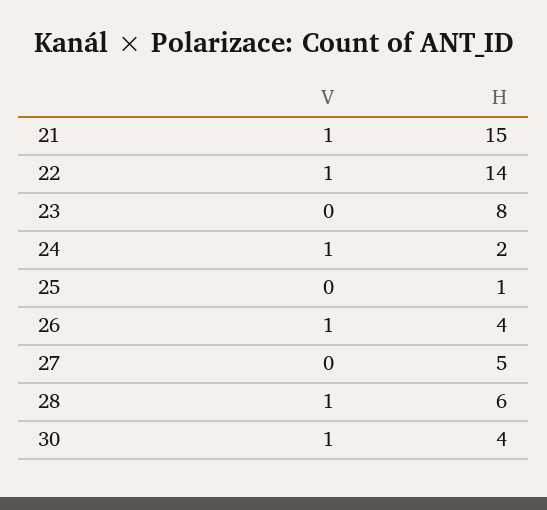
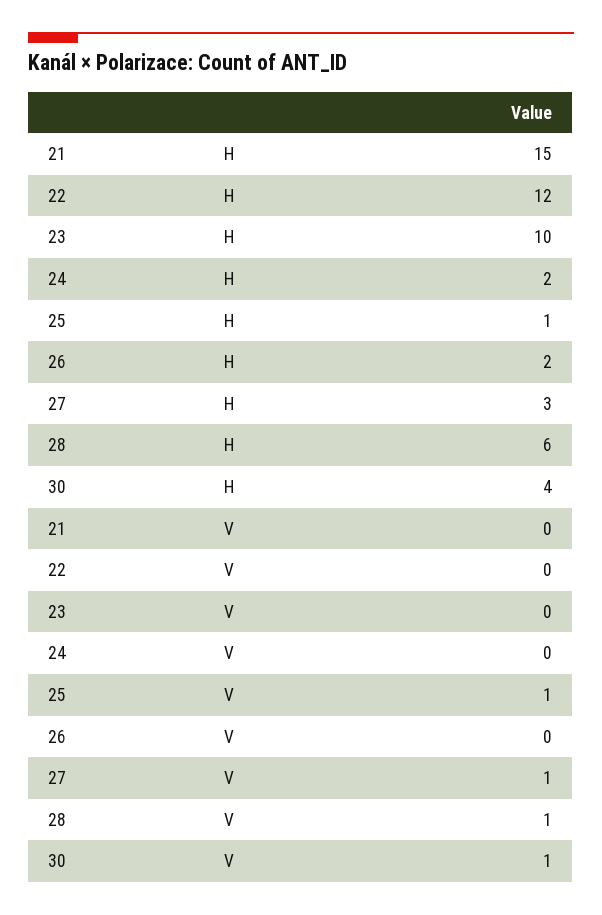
V, 21: 1 -> 0
V, 22: 1 -> 0
H, 22: 14 -> 12
H, 23: 8 -> 10
V, 24: 1 -> 0
V, 25: 0 -> 1
V, 26: 1 -> 0
H, 26: 4 -> 2
V, 27: 0 -> 1
H, 27: 5 -> 3

